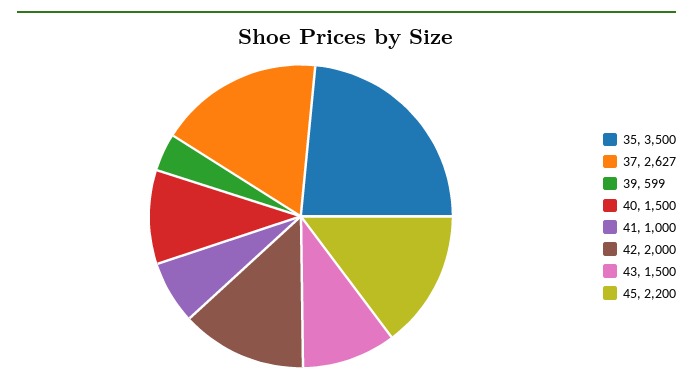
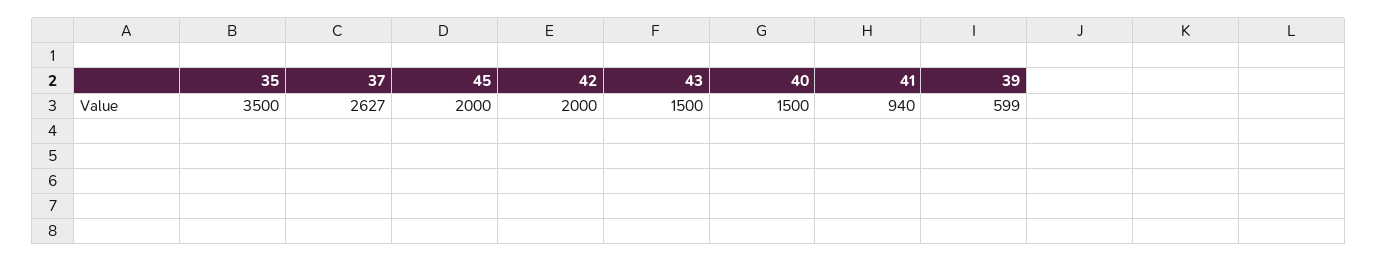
41: 1000 -> 940
45: 2200 -> 2000

